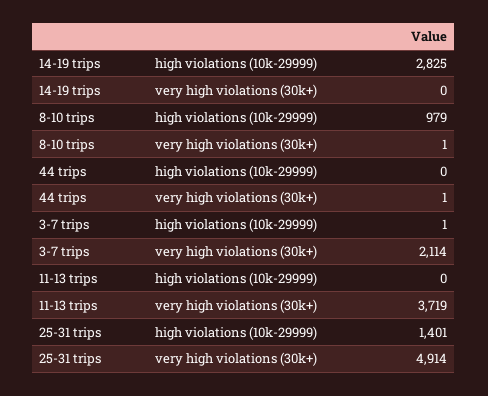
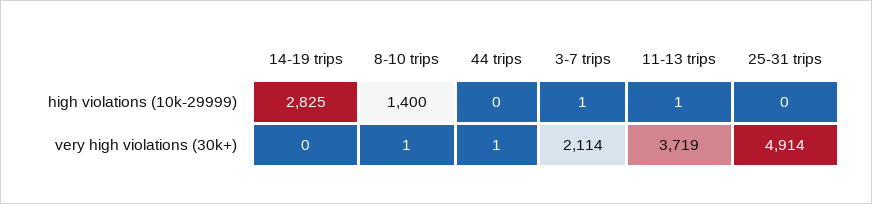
8-10 trips, high violations (10k-29999): 979 -> 1400
11-13 trips, high violations (10k-29999): 0 -> 1
25-31 trips, high violations (10k-29999): 1401 -> 0

